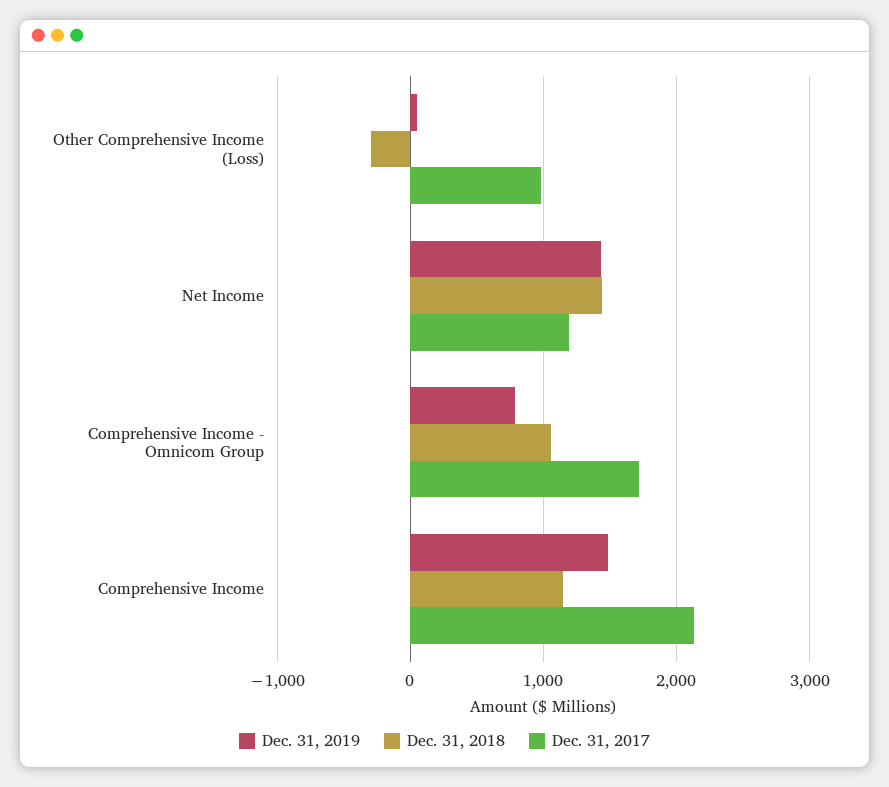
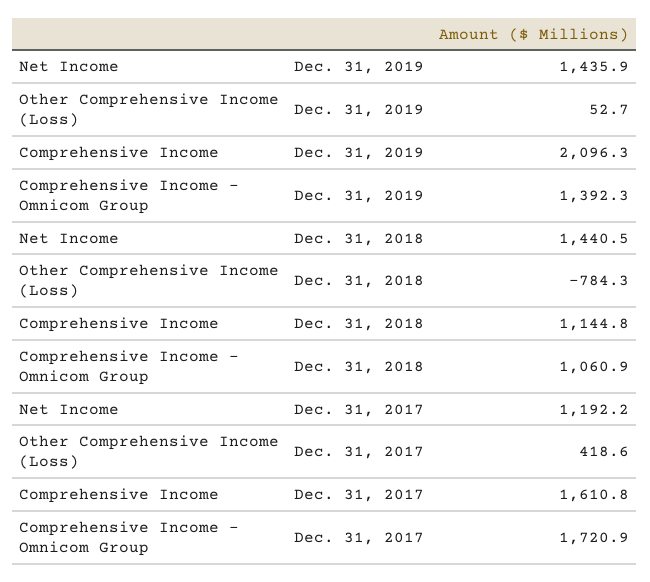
Dec. 31, 2018, Other Comprehensive Income (Loss): -300 -> -784.3
Dec. 31, 2017, Other Comprehensive Income (Loss): 1000 -> 418.6
Dec. 31, 2019, Comprehensive Income - Omnicom Group: 800 -> 1392.3
Dec. 31, 2019, Comprehensive Income: 1500 -> 2096.3
Dec. 31, 2017, Comprehensive Income: 2100 -> 1610.8

